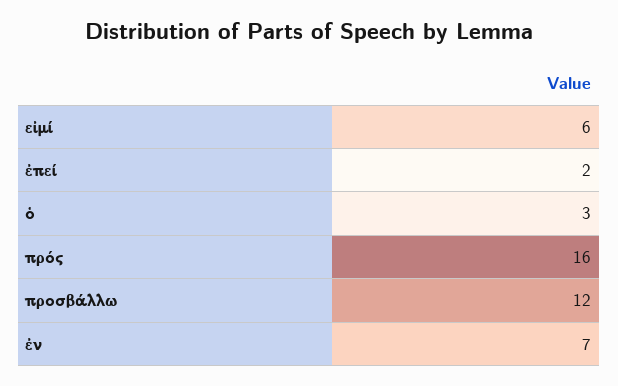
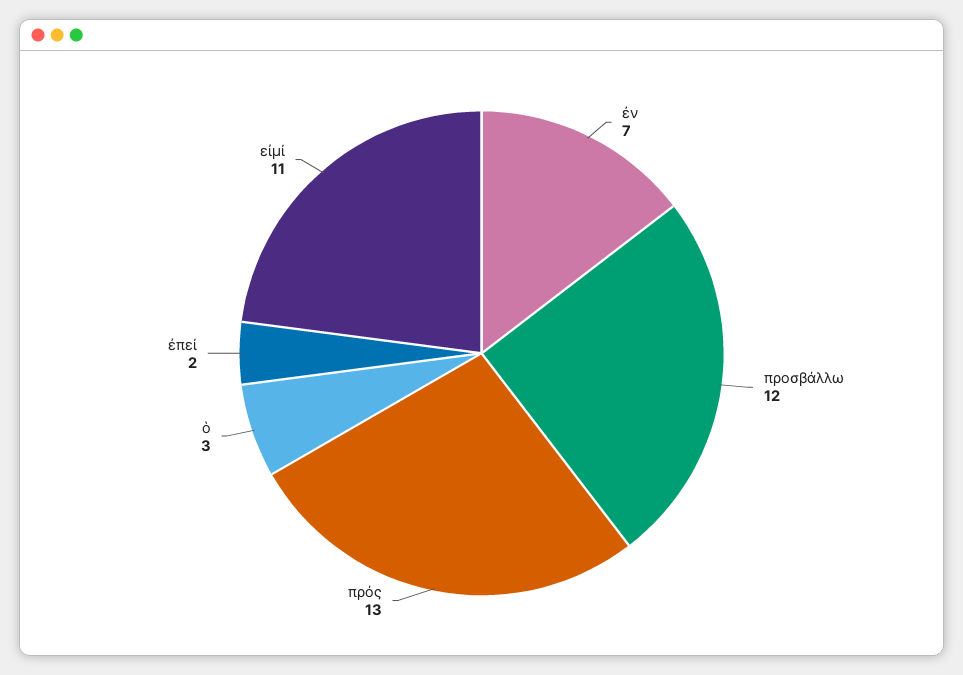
εἰμί: 6 -> 11
πρός: 16 -> 13

